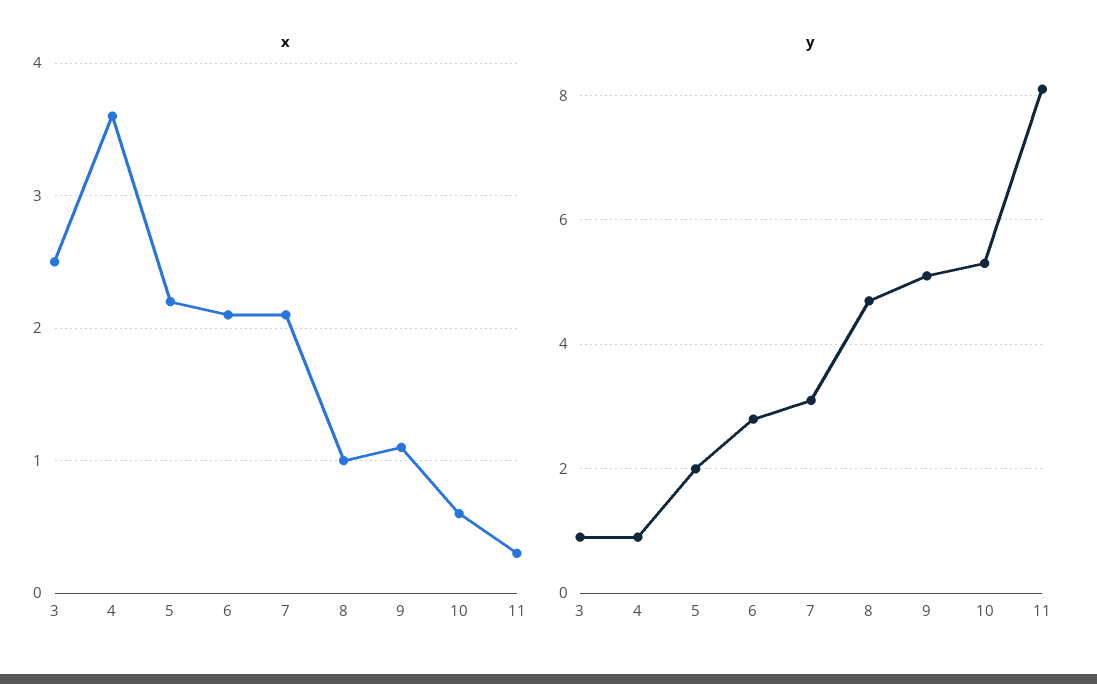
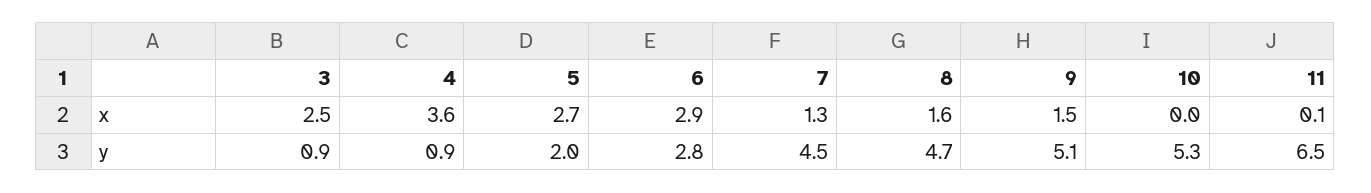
x, 5: 2.2 -> 2.7
x, 6: 2.1 -> 2.9
x, 7: 2.1 -> 1.3
x, 8: 1 -> 1.6
x, 9: 1.1 -> 1.5
x, 10: 0.6 -> 0
x, 11: 0.3 -> 0.1
y, 7: 3 -> 4.5
y, 11: 8 -> 6.5

